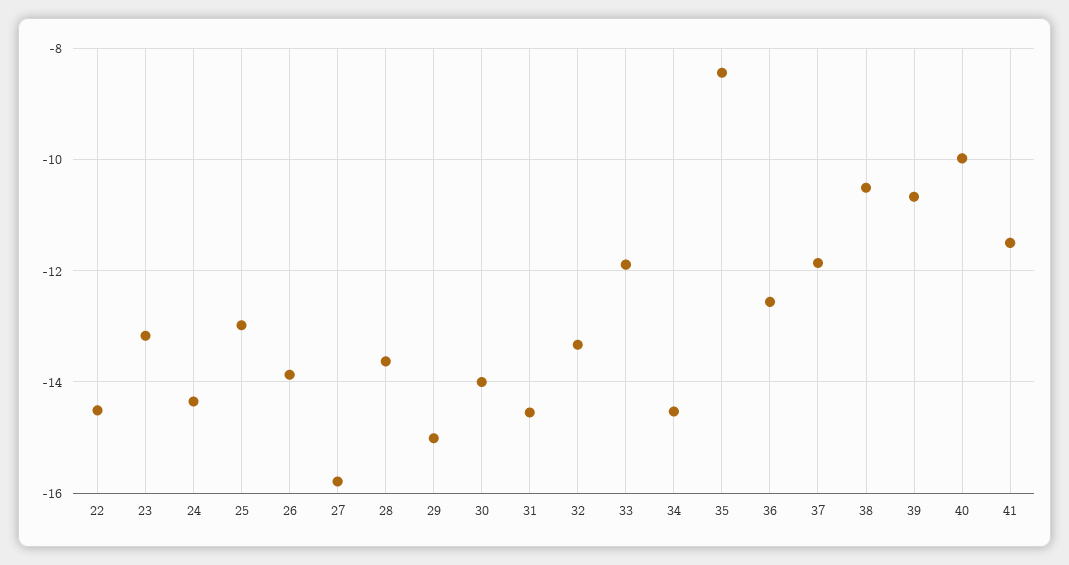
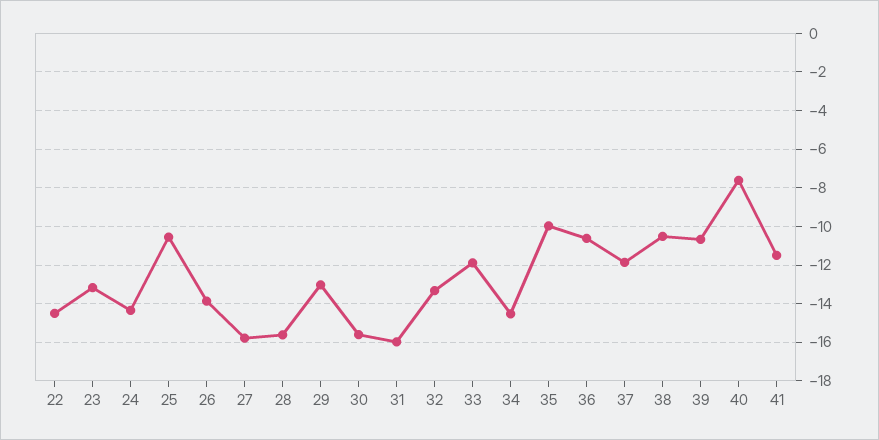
25: -13 -> -10.5
28: -13.6 -> -15.5
29: -15 -> -13
30: -14 -> -15.5
31: -14.6 -> -16
35: -8.4 -> -10
36: -12.6 -> -10.5
40: -10 -> -7.5

